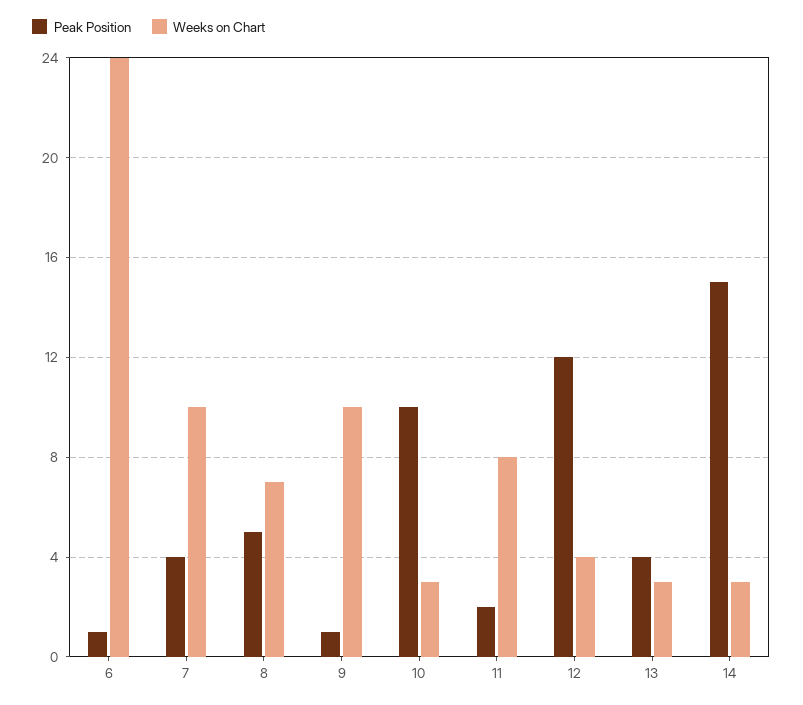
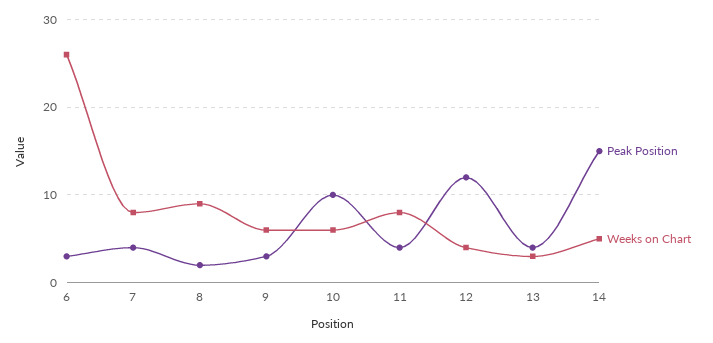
Peak Position, 6: 1 -> 3
Weeks on Chart, 6: 24 -> 26
Weeks on Chart, 7: 10 -> 8
Peak Position, 8: 5 -> 2
Weeks on Chart, 8: 7 -> 9
Peak Position, 9: 1 -> 3
Weeks on Chart, 9: 10 -> 6
Weeks on Chart, 10: 3 -> 6
Peak Position, 11: 2 -> 4
Weeks on Chart, 14: 3 -> 5

